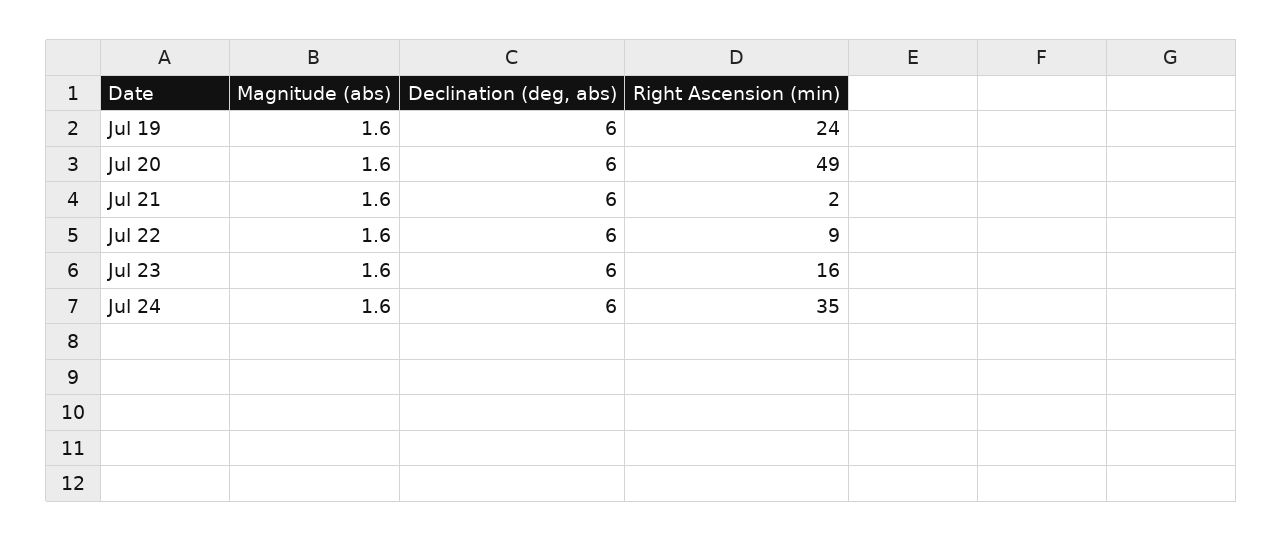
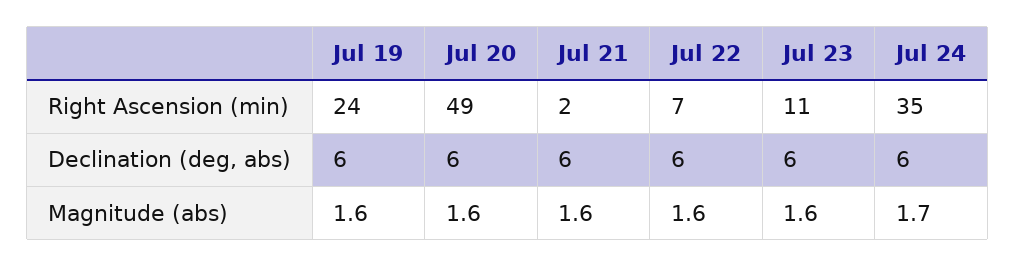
Right Ascension (min), Jul 22: 9 -> 7
Right Ascension (min), Jul 23: 16 -> 11
Magnitude (abs), Jul 24: 1.6 -> 1.7

